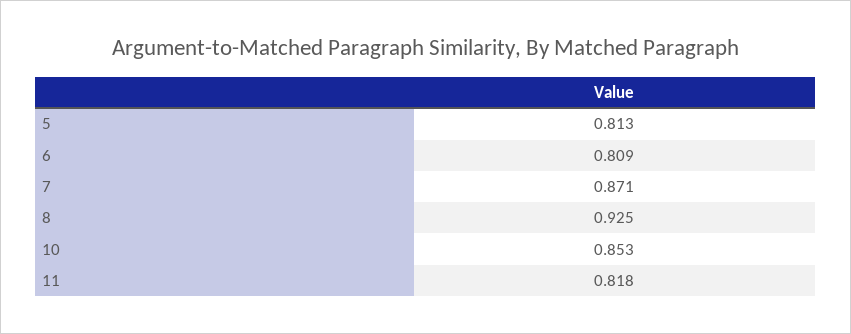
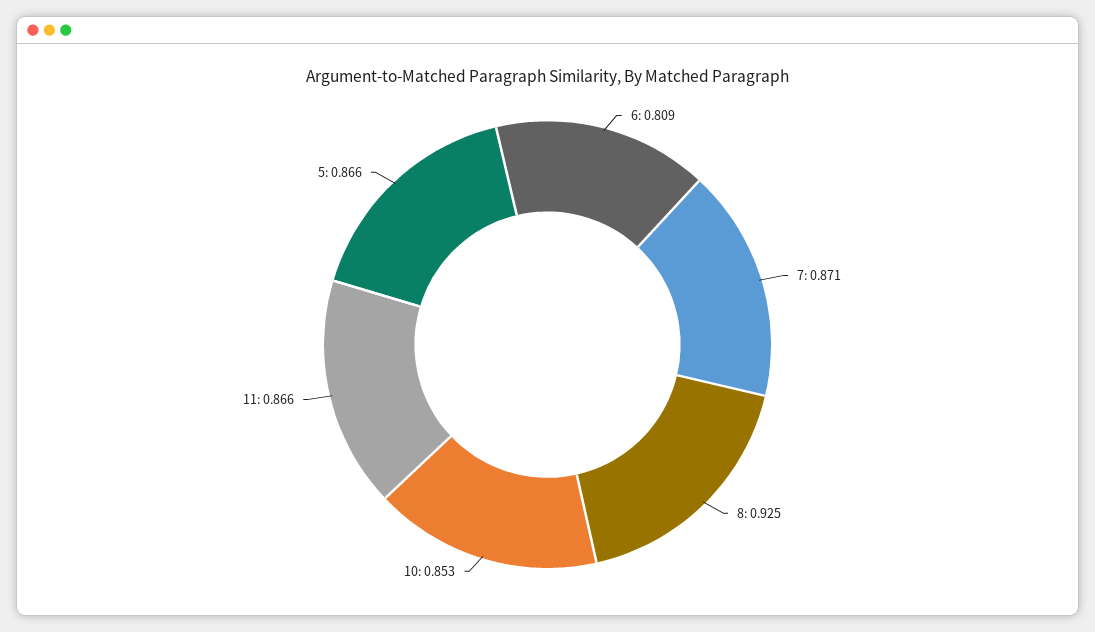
5: 0.813 -> 0.866
11: 0.818 -> 0.866

